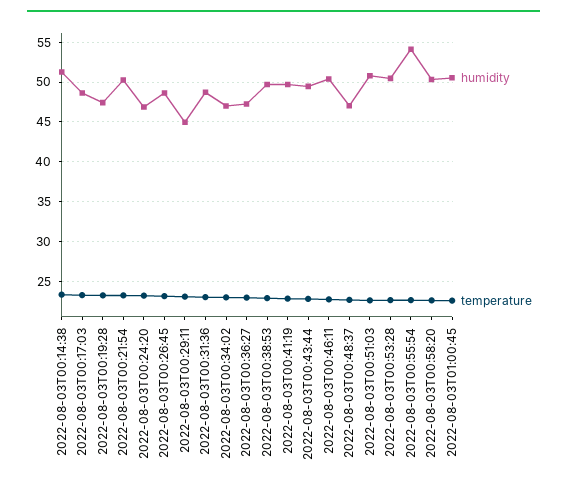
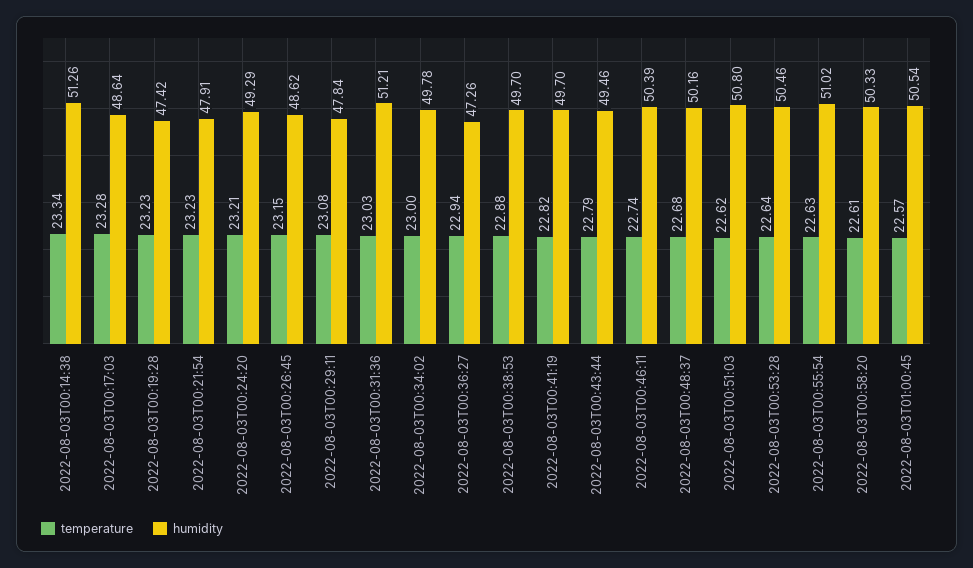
humidity, 2022-08-03T00:21:54: 50 -> 47.91
humidity, 2022-08-03T00:24:20: 47 -> 49.29
humidity, 2022-08-03T00:29:11: 45 -> 47.84
humidity, 2022-08-03T00:31:36: 49 -> 51.21
humidity, 2022-08-03T00:34:02: 47 -> 49.78
humidity, 2022-08-03T00:48:37: 47 -> 50.16
humidity, 2022-08-03T00:55:54: 54 -> 51.02

